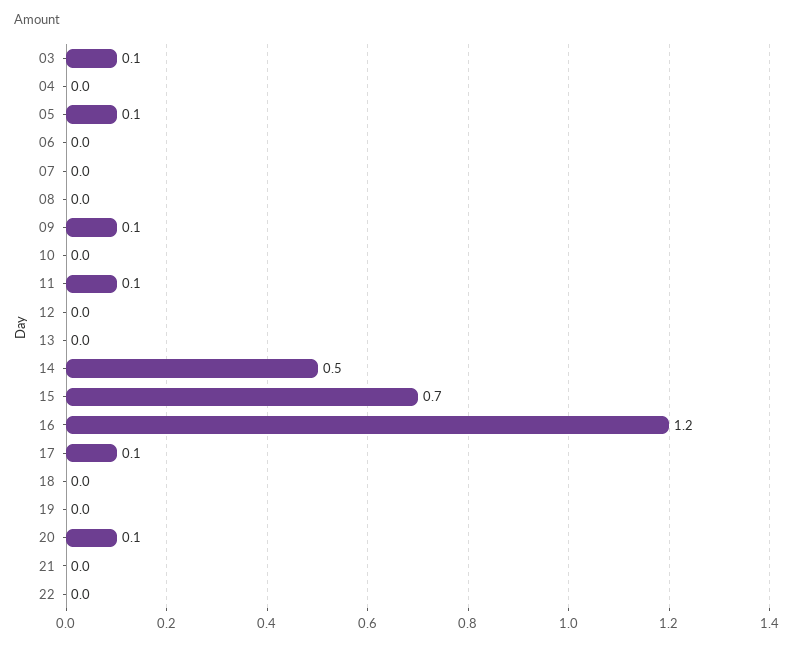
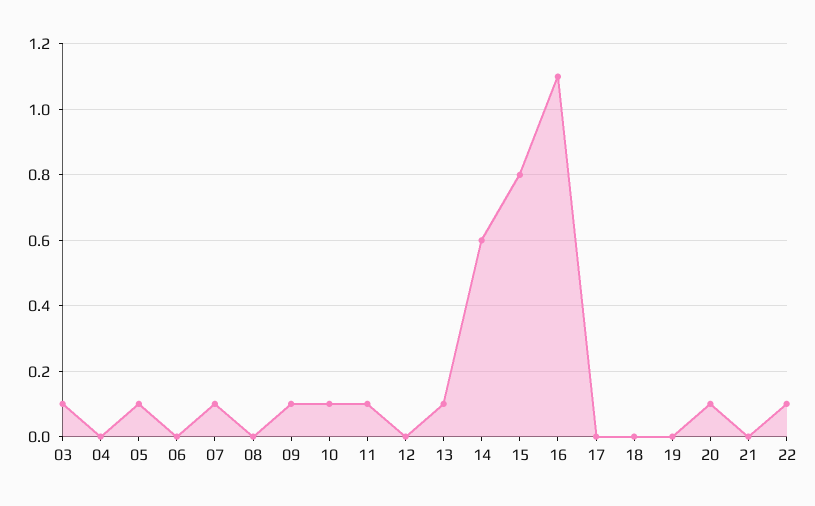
07: 0 -> 0.1
10: 0 -> 0.1
13: 0 -> 0.1
14: 0.5 -> 0.6
15: 0.7 -> 0.8
16: 1.2 -> 1.1
17: 0.1 -> 0
22: 0 -> 0.1

